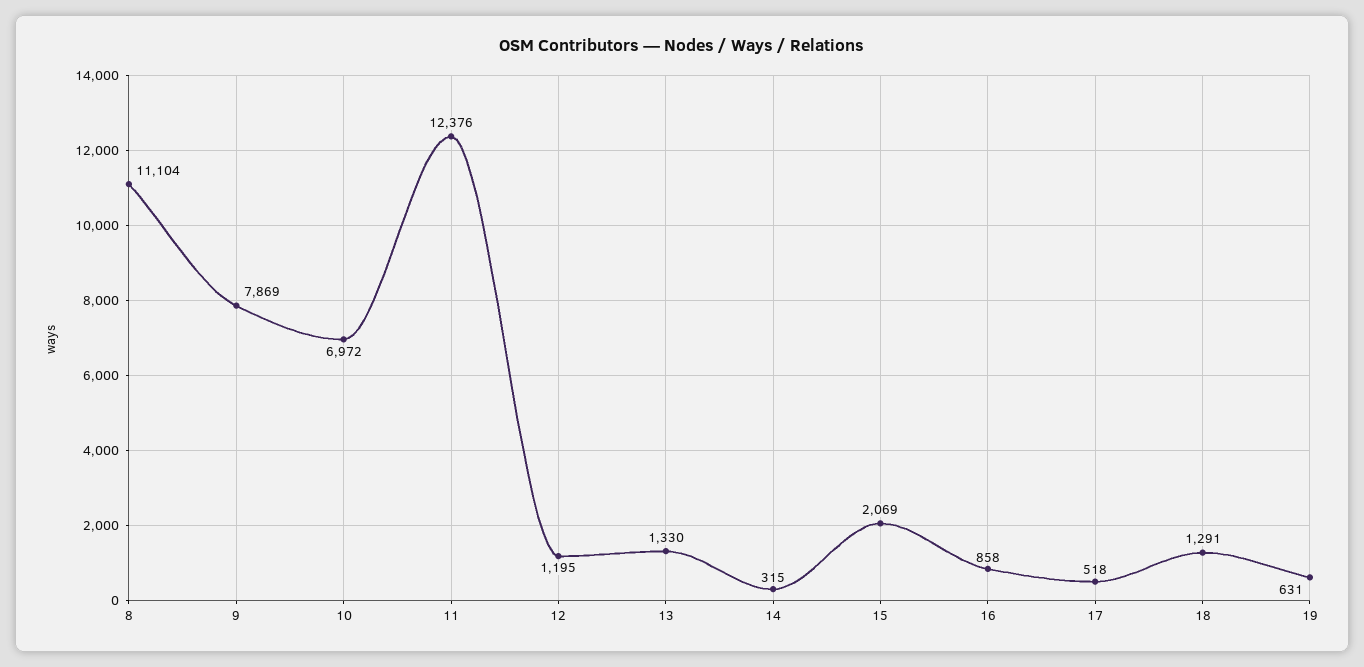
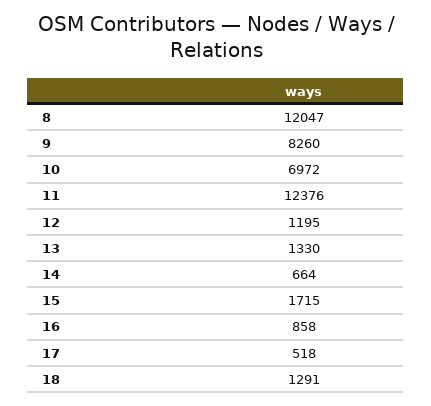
8: 11104 -> 12047
9: 7869 -> 8260
14: 315 -> 664
15: 2069 -> 1715
19: 631 -> none

